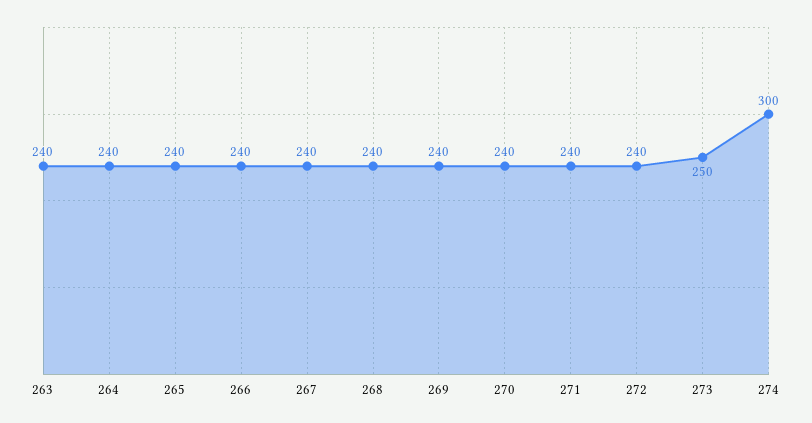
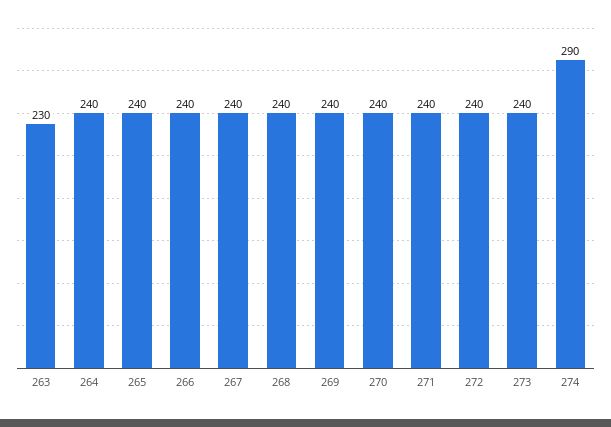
263: 240 -> 230
273: 250 -> 240
274: 300 -> 290

